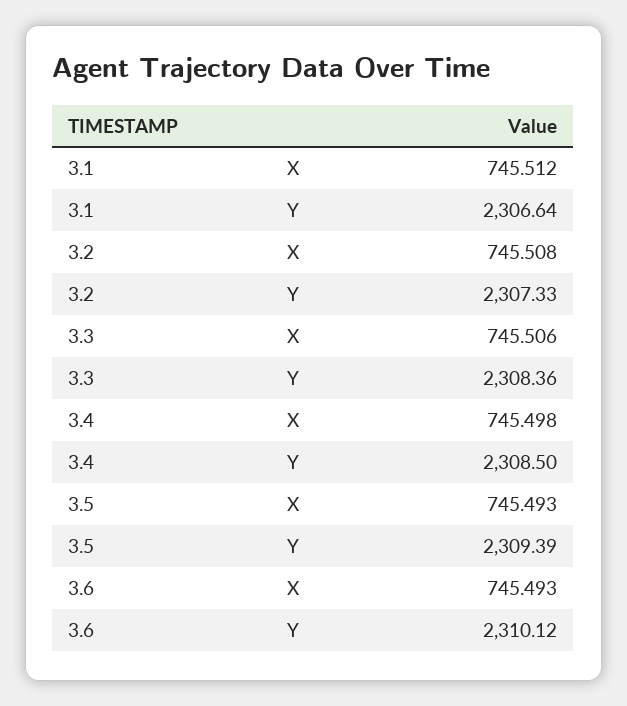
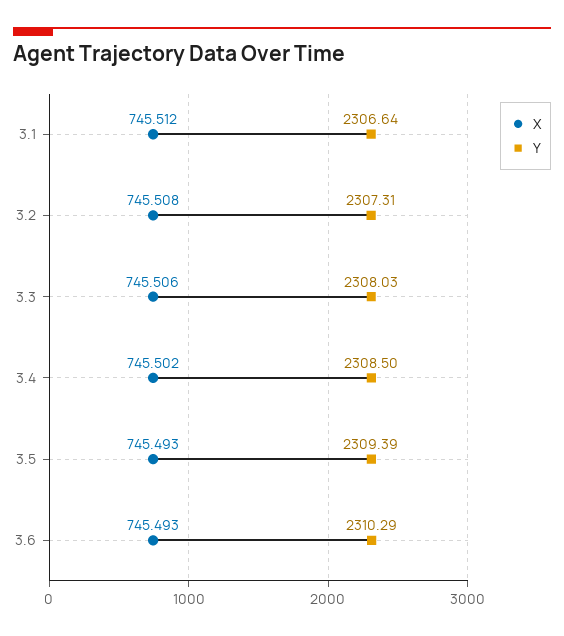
Y, 3.2: 2307.33 -> 2307.31
Y, 3.3: 2308.36 -> 2308.03
X, 3.4: 745.498 -> 745.502
Y, 3.6: 2310.12 -> 2310.29

